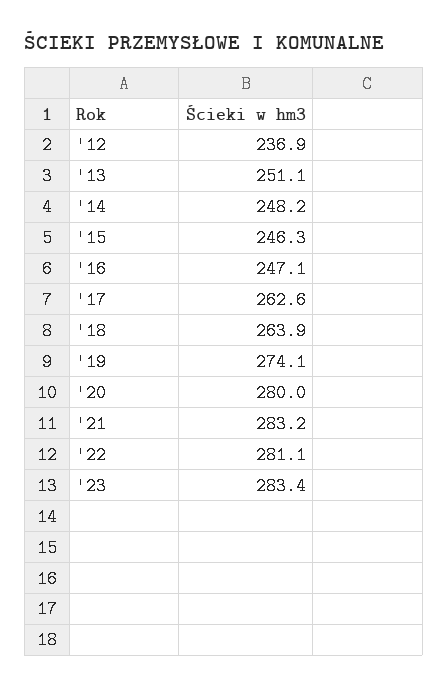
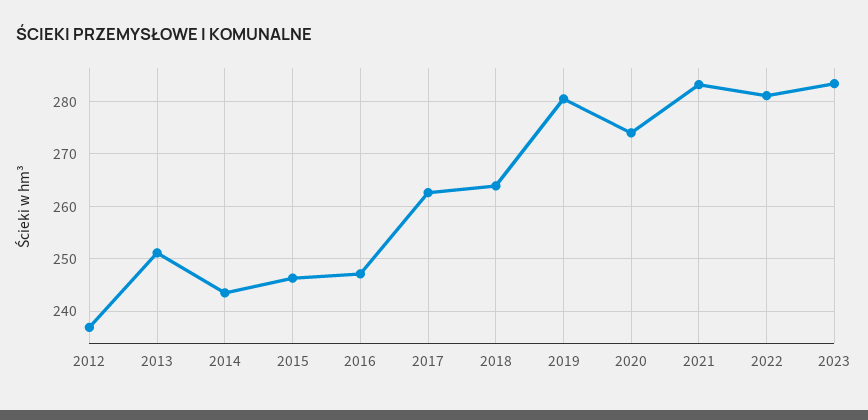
'14: 248.2 -> 244
'19: 274.1 -> 280
'20: 280 -> 274

